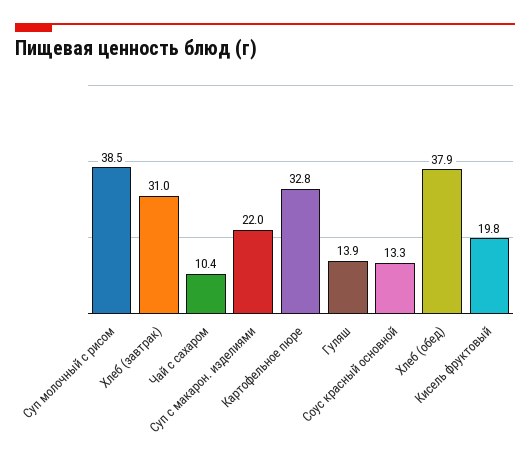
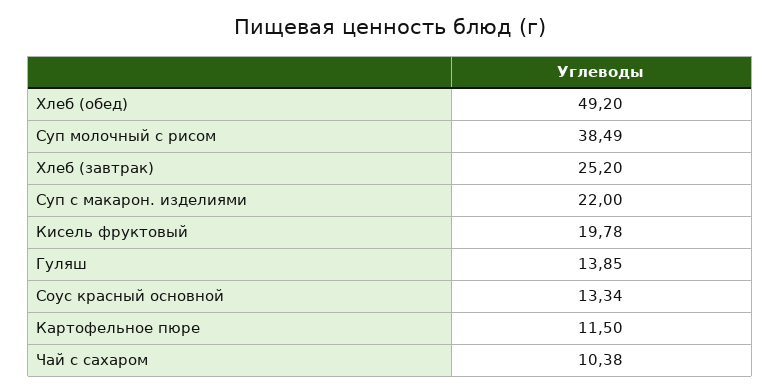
Хлеб (завтрак): 31 -> 25.2
Картофельное пюре: 32.8 -> 11.5
Хлеб (обед): 37.9 -> 49.2

